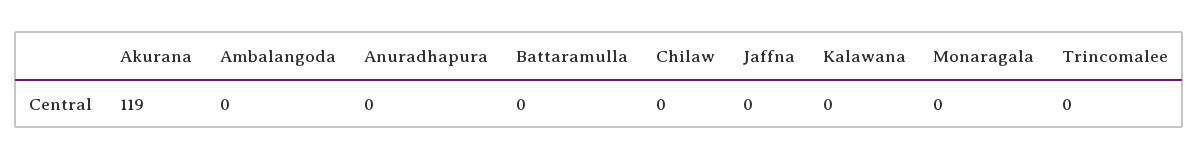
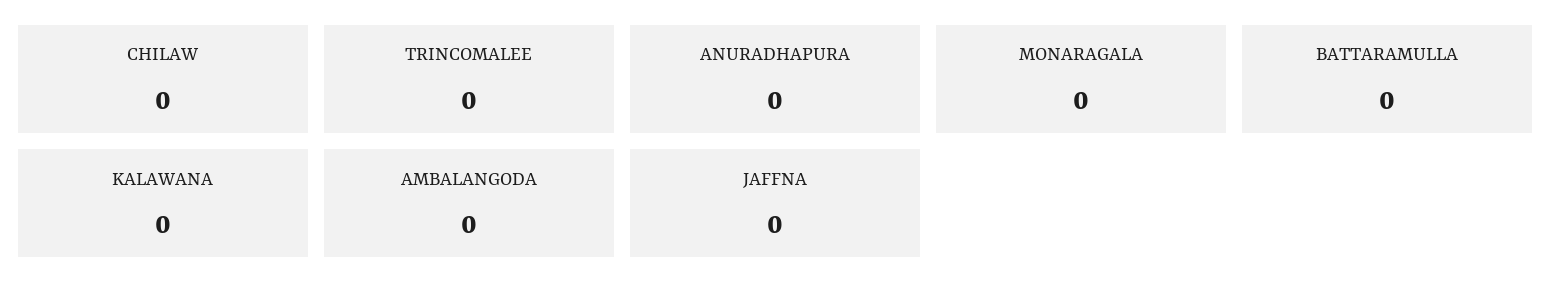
Akurana: 119 -> none

